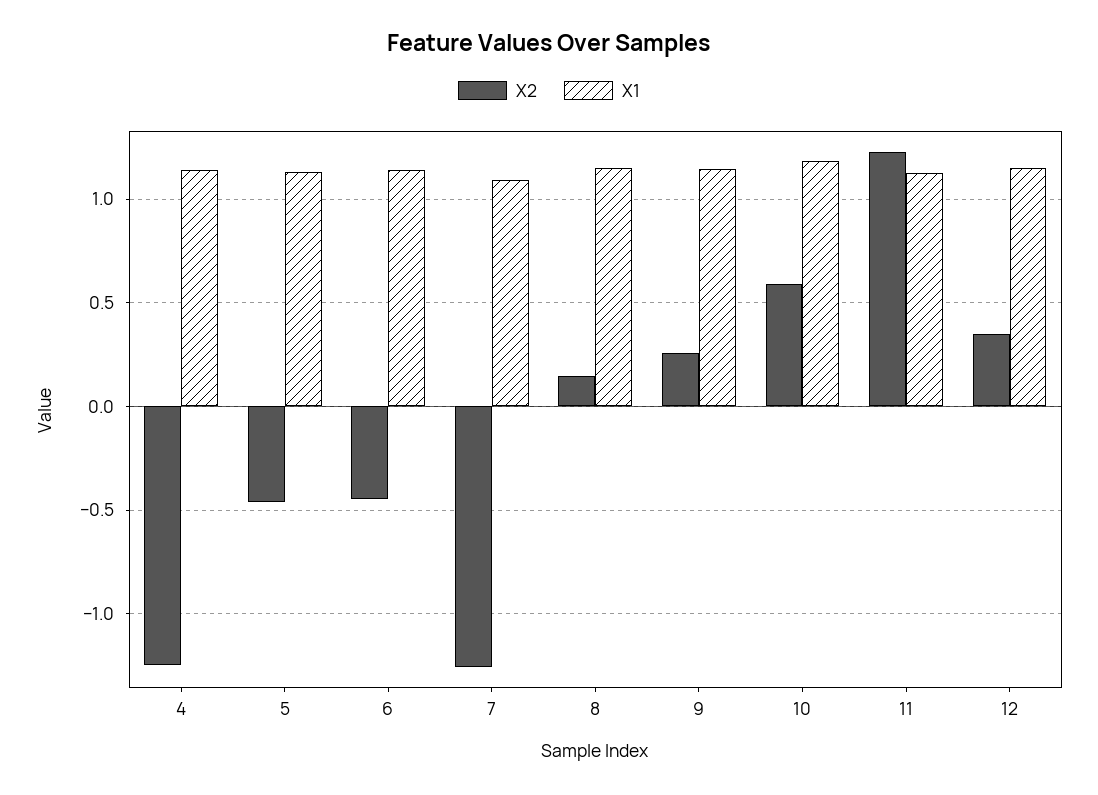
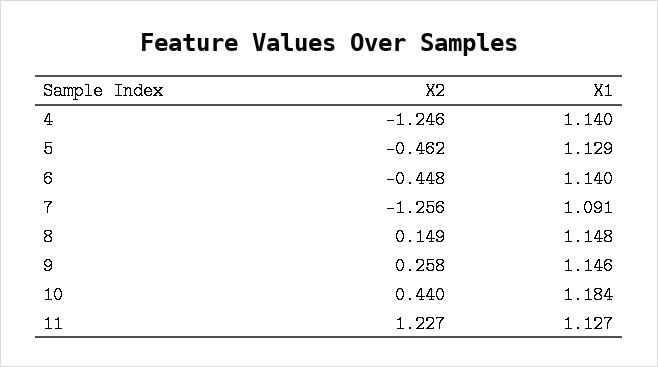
X2, 10: 0.6 -> 0.44
X2, 12: 0.35 -> none
X1, 12: 1.15 -> none

